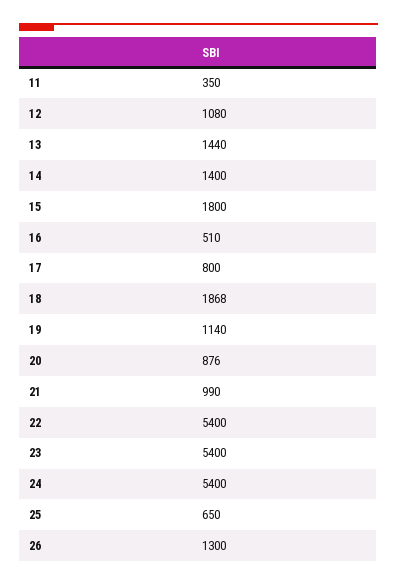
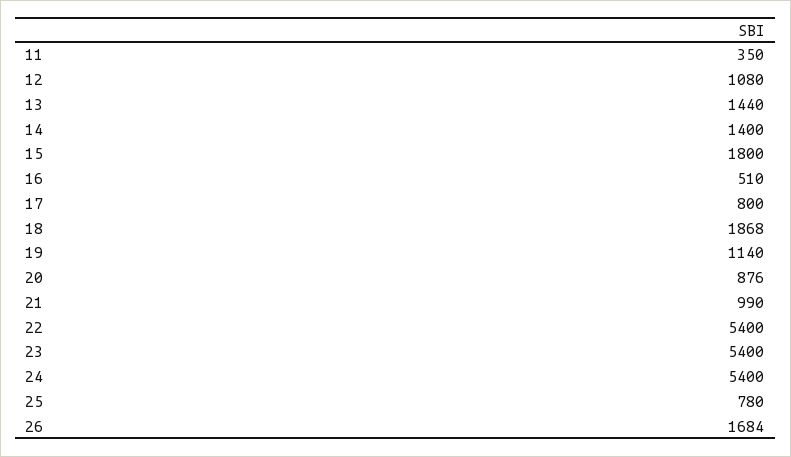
25: 650 -> 780
26: 1300 -> 1684

